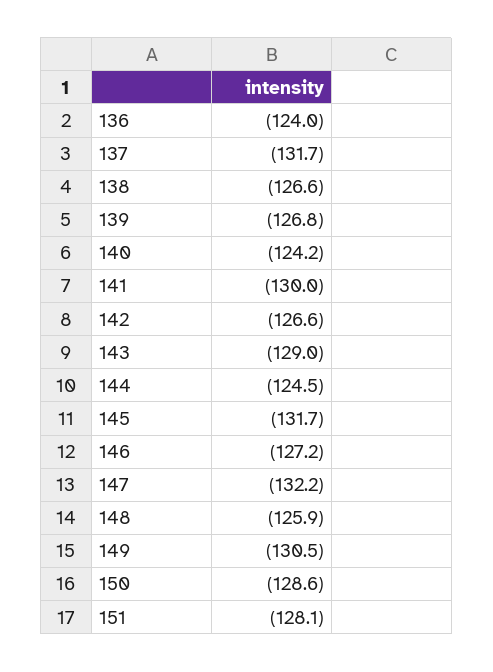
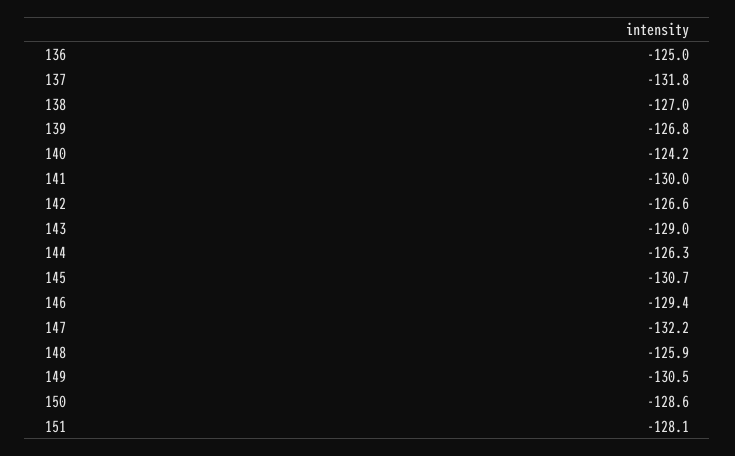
136: -124 -> -125
137: -131.7 -> -131.8
138: -126.6 -> -127
144: -124.5 -> -126.3
145: -131.7 -> -130.7
146: -127.2 -> -129.4

